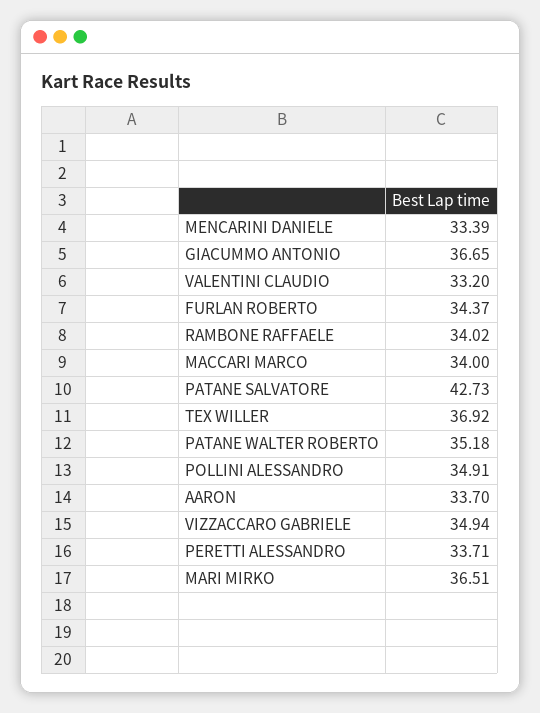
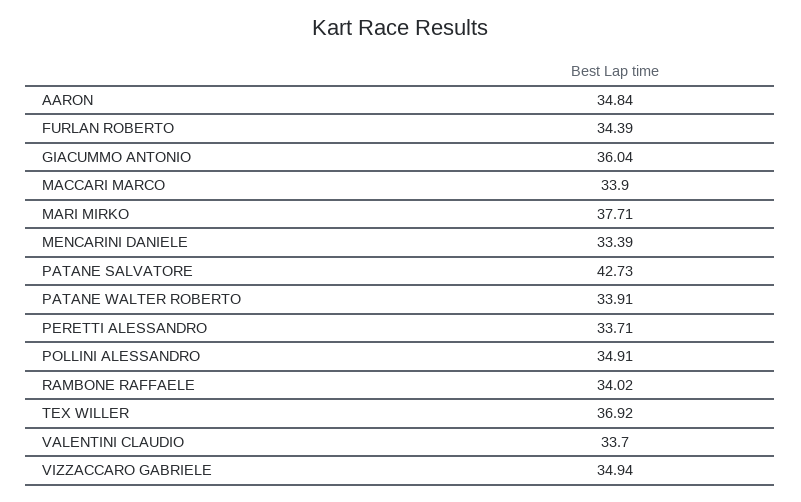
GIACUMMO ANTONIO: 36.65 -> 36.04
VALENTINI CLAUDIO: 33.2 -> 33.7
FURLAN ROBERTO: 34.37 -> 34.39
MACCARI MARCO: 34 -> 33.9
PATANE WALTER ROBERTO: 35.18 -> 33.91
AARON: 33.7 -> 34.84
MARI MIRKO: 36.51 -> 37.71

